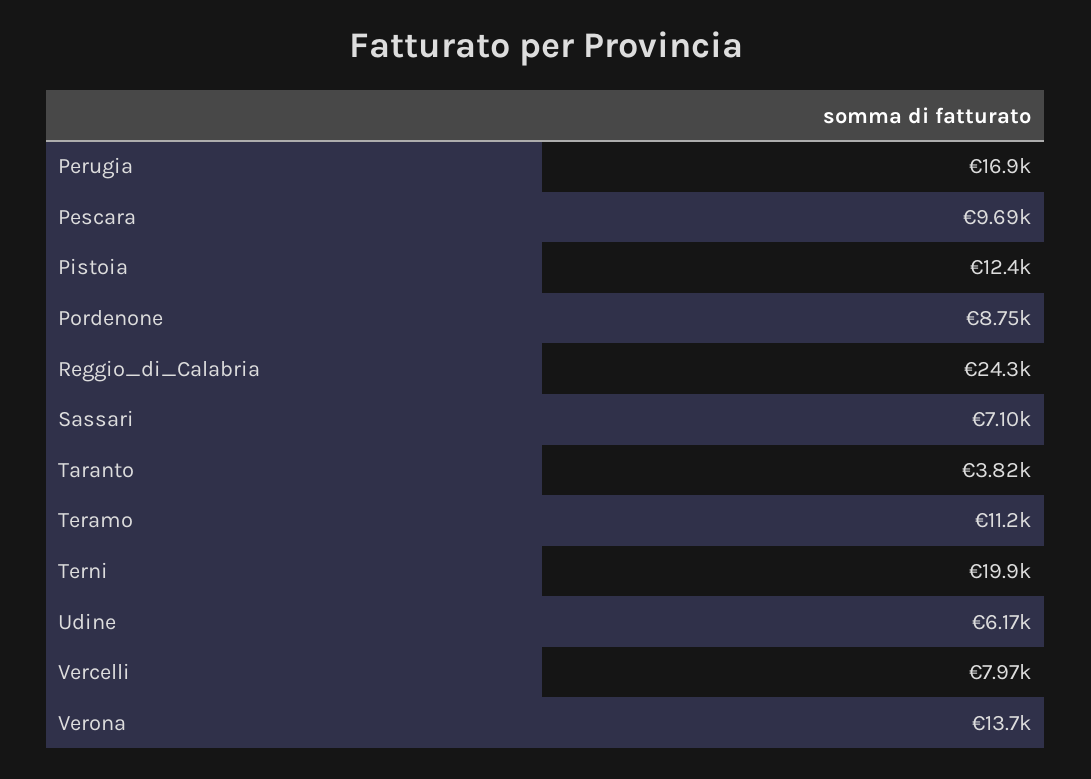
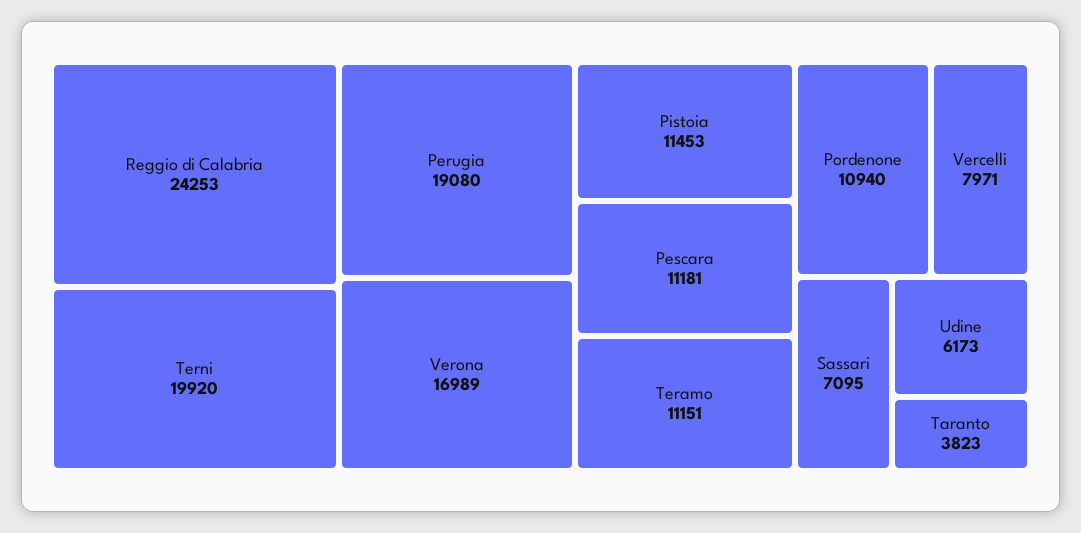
Perugia: 16900 -> 19080
Pescara: 9690 -> 11181
Pistoia: 12400 -> 11453
Pordenone: 8750 -> 10940
Verona: 13700 -> 16989

